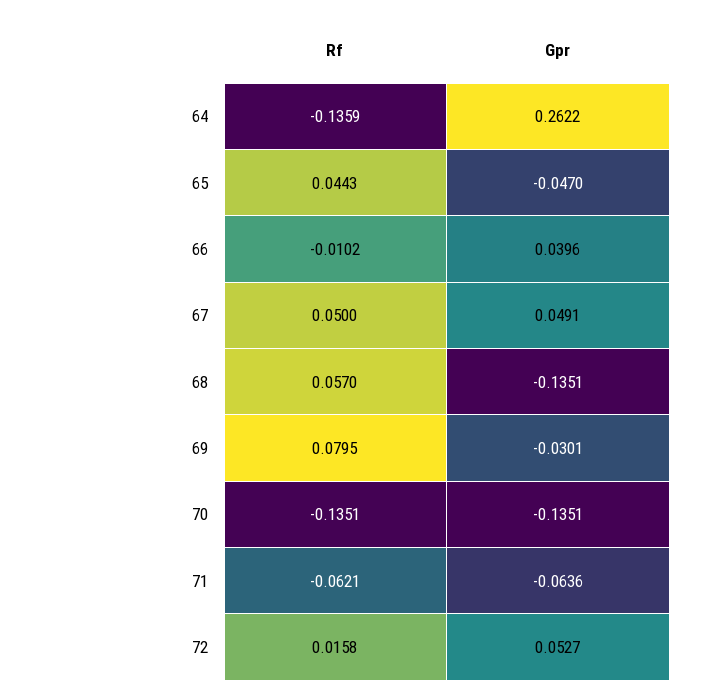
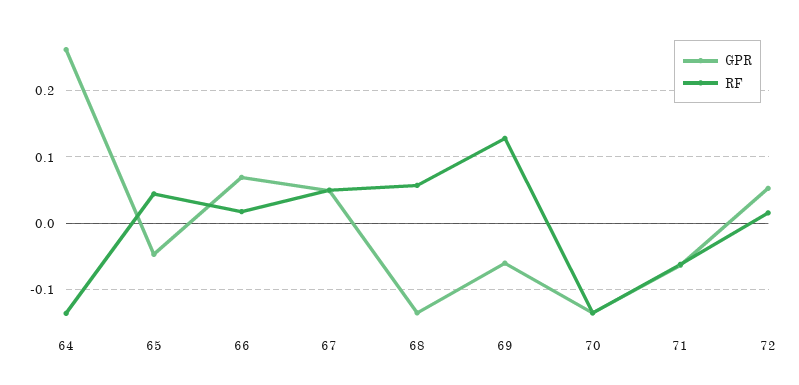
Rf, 66: -0.0102 -> 0.02
Gpr, 66: 0.0396 -> 0.07
Rf, 69: 0.0795 -> 0.13
Gpr, 69: -0.0301 -> -0.06

